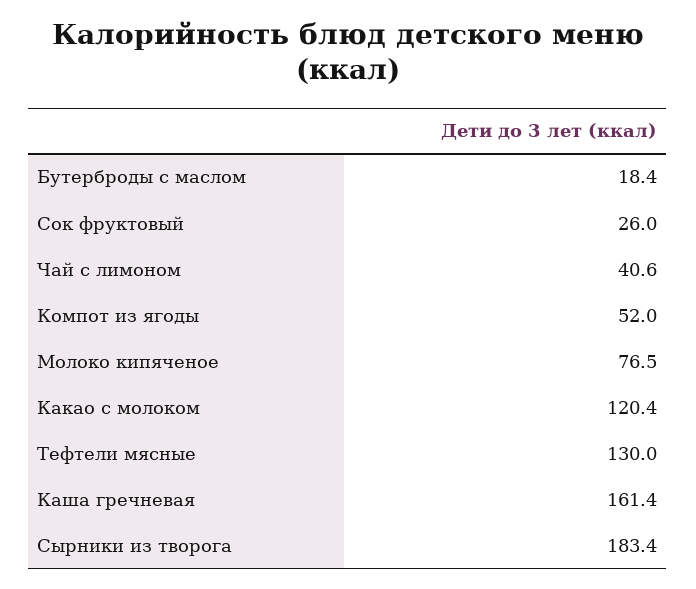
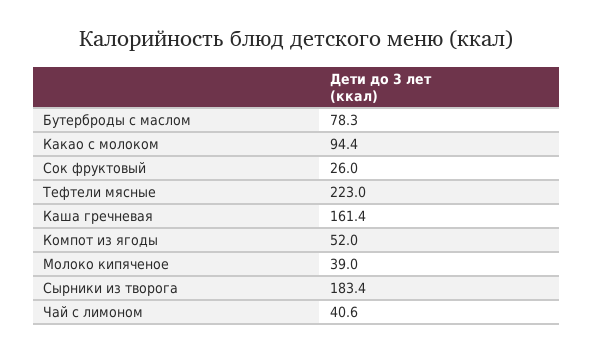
Бутерброды с маслом: 18.4 -> 78.3
Молоко кипяченое: 76.5 -> 39
Какао с молоком: 120.4 -> 94.4
Тефтели мясные: 130 -> 223

